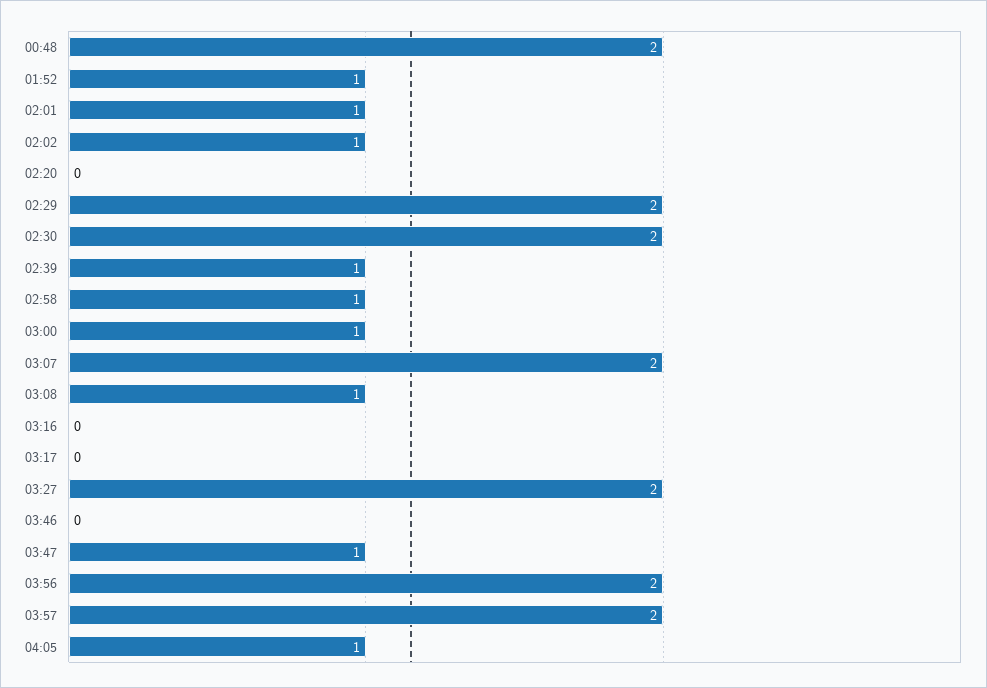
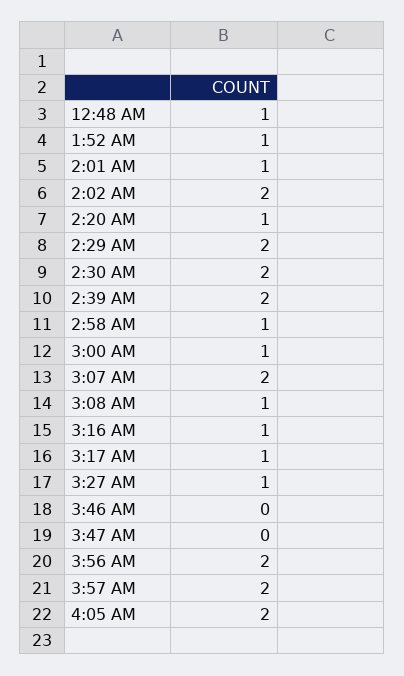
00:48: 2 -> 1
02:02: 1 -> 2
02:20: 0 -> 1
02:39: 1 -> 2
03:16: 0 -> 1
03:17: 0 -> 1
03:27: 2 -> 1
03:47: 1 -> 0
04:05: 1 -> 2

